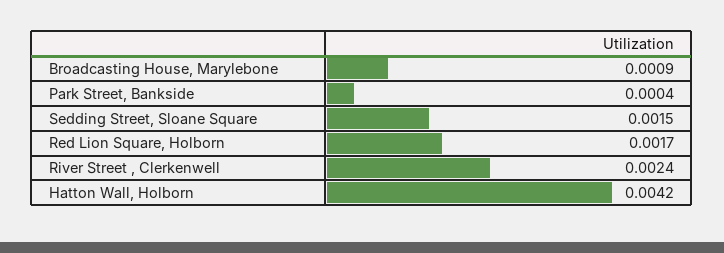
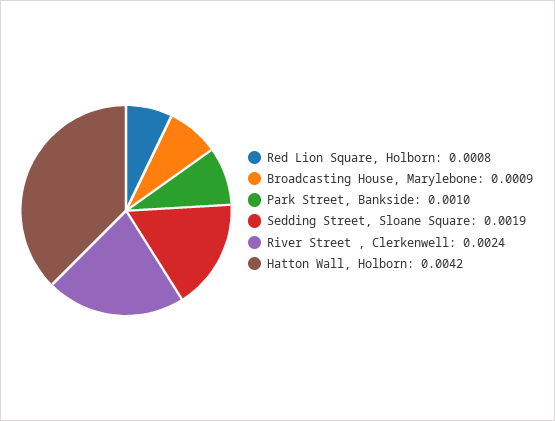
Park Street, Bankside: 0.0004 -> 0.001
Sedding Street, Sloane Square: 0.0015 -> 0.0019
Red Lion Square, Holborn: 0.0017 -> 0.0008

